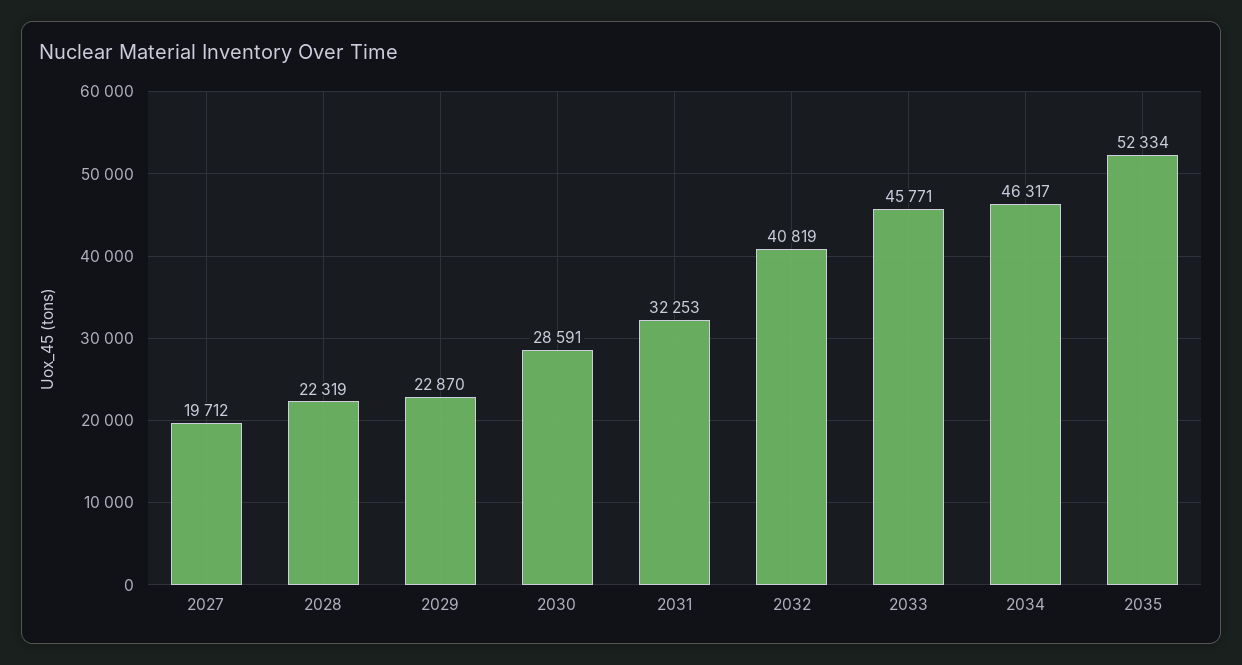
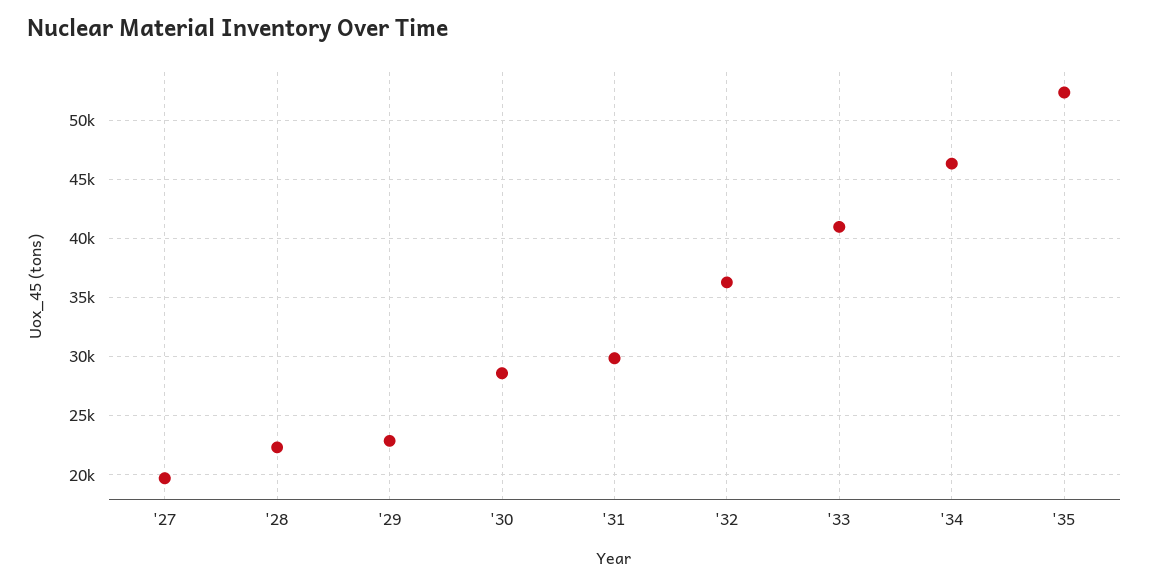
2031: 32253 -> 30000
2032: 40819 -> 36000
2033: 45771 -> 41000

